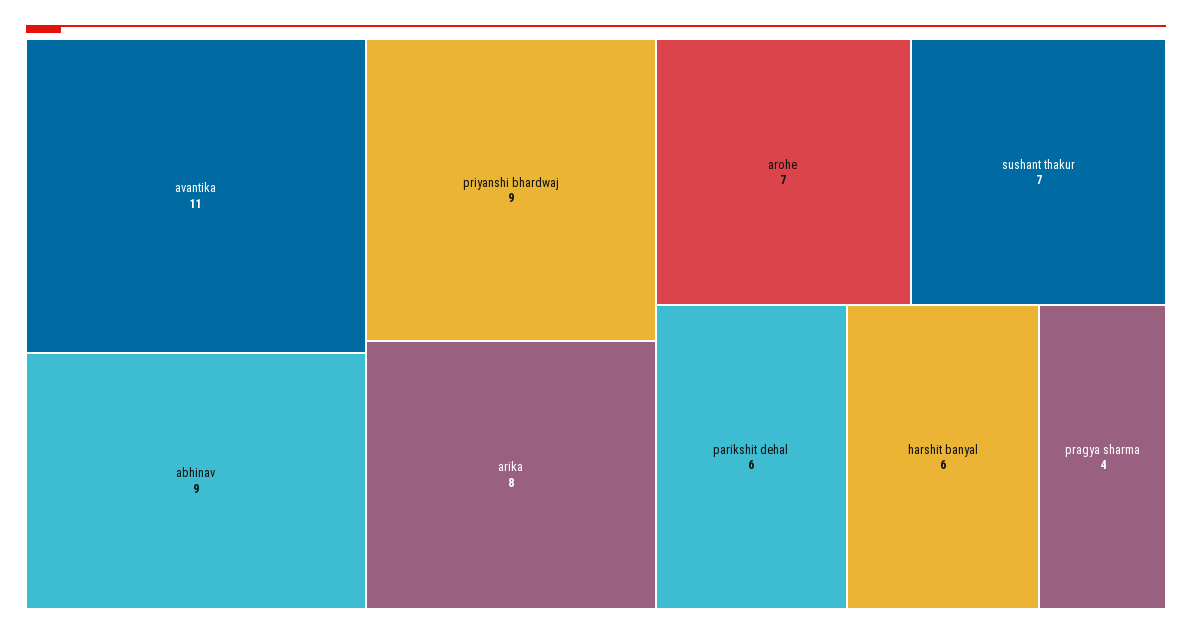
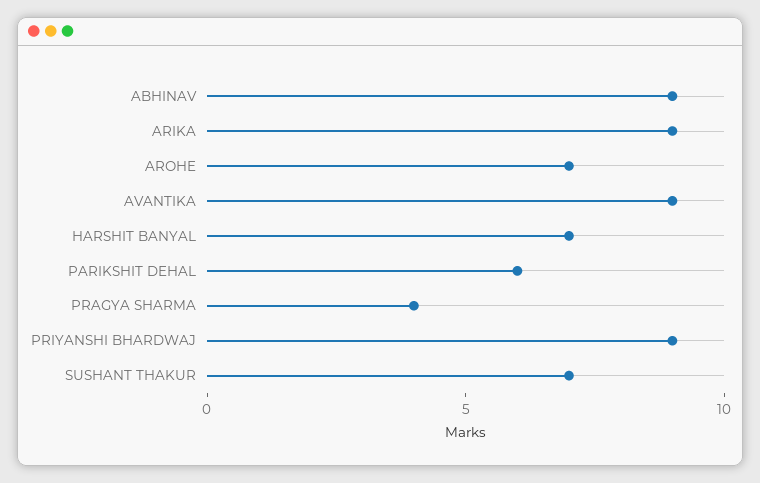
avantika: 11 -> 9
arika: 8 -> 9
harshit banyal: 6 -> 7

